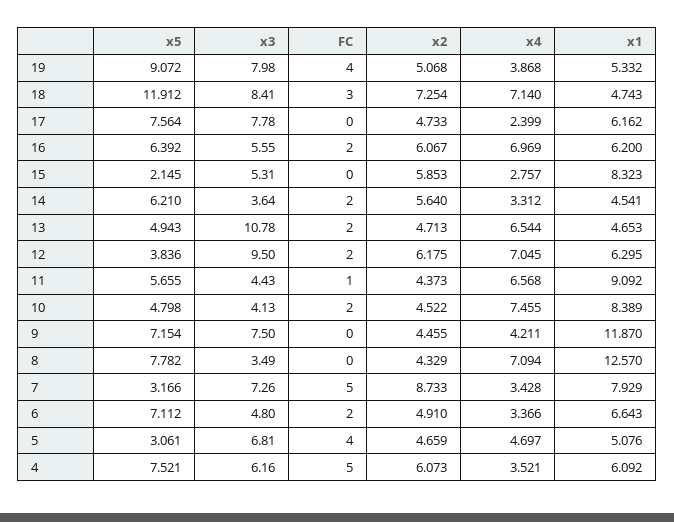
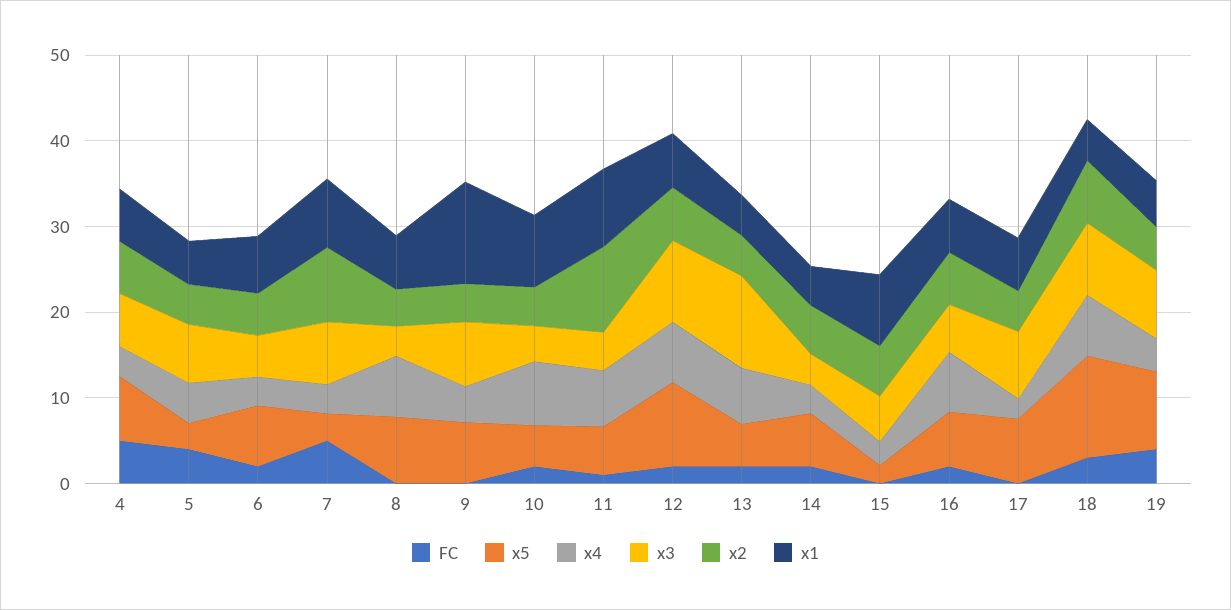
x5, 12: 3.836 -> 10
x2, 11: 4.373 -> 10
x1, 8: 12.57 -> 6

